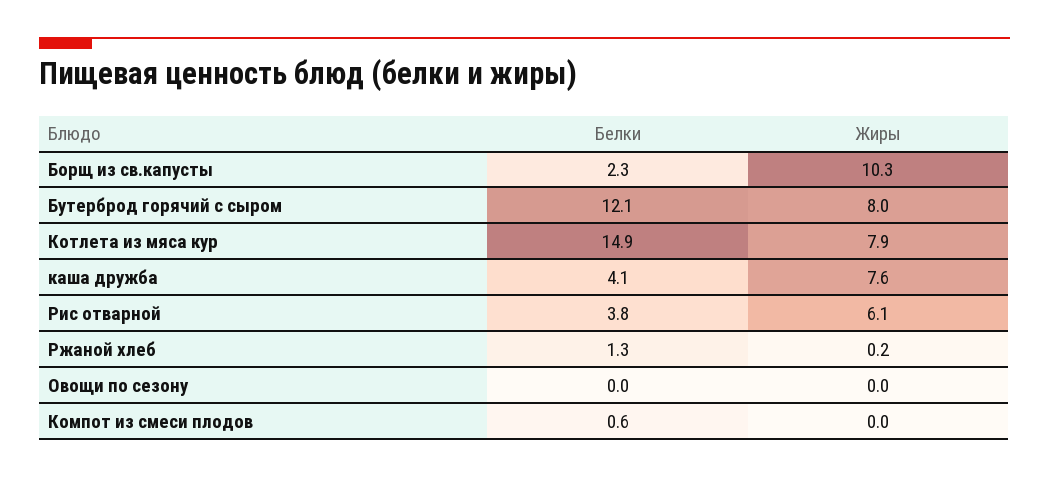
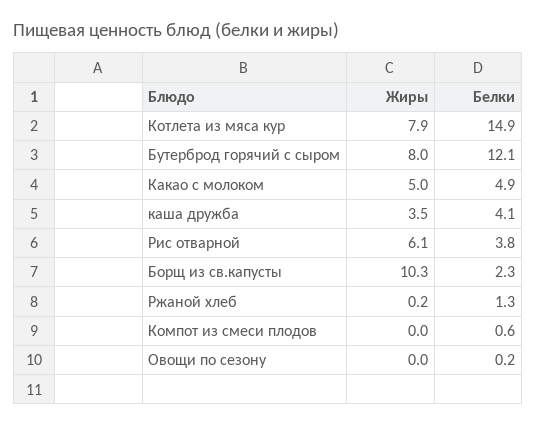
Жиры, каша дружба: 7.6 -> 3.5
Белки, Овощи по сезону: 0 -> 0.2
Жиры, Какао с молоком: none -> 5
Белки, Какао с молоком: none -> 4.9

